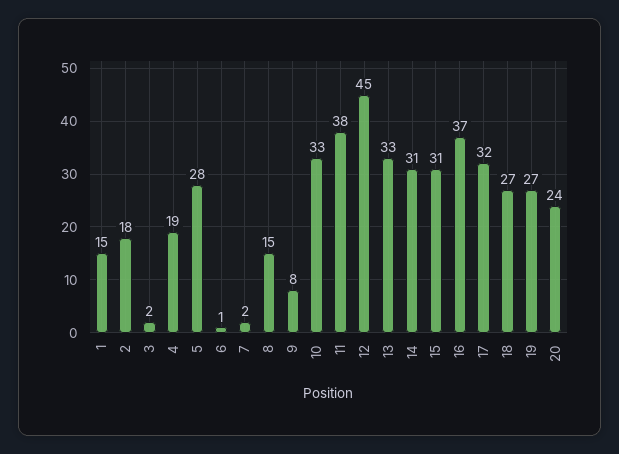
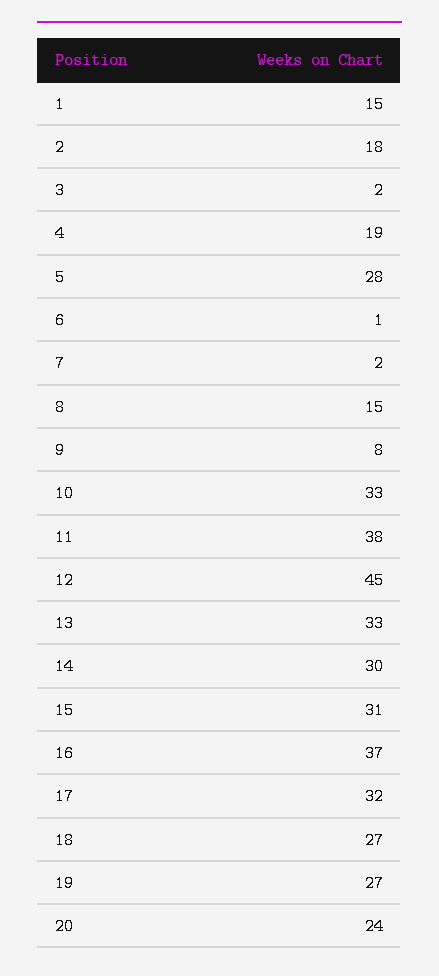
14: 31 -> 30

